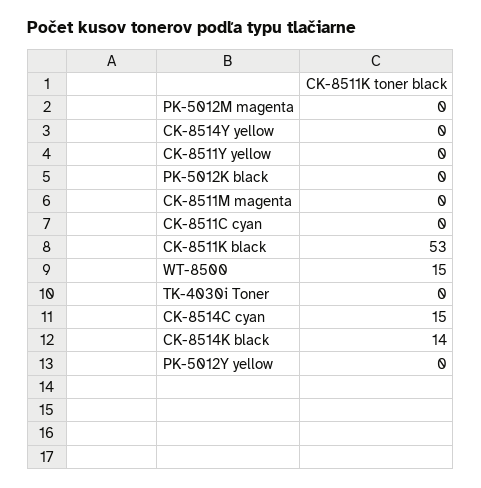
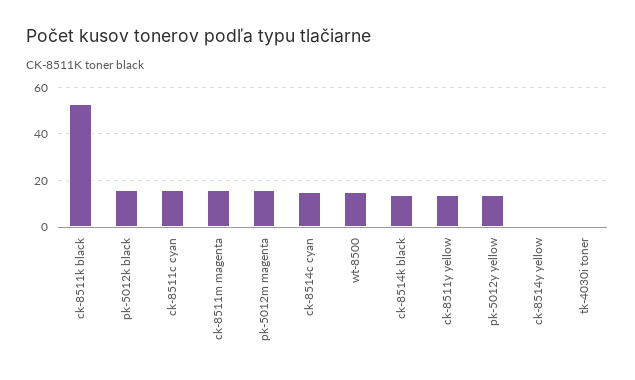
PK-5012M magenta: 0 -> 15
CK-8511Y yellow: 0 -> 15
PK-5012K black: 0 -> 15
CK-8511M magenta: 0 -> 15
CK-8511C cyan: 0 -> 15
PK-5012Y yellow: 0 -> 15

